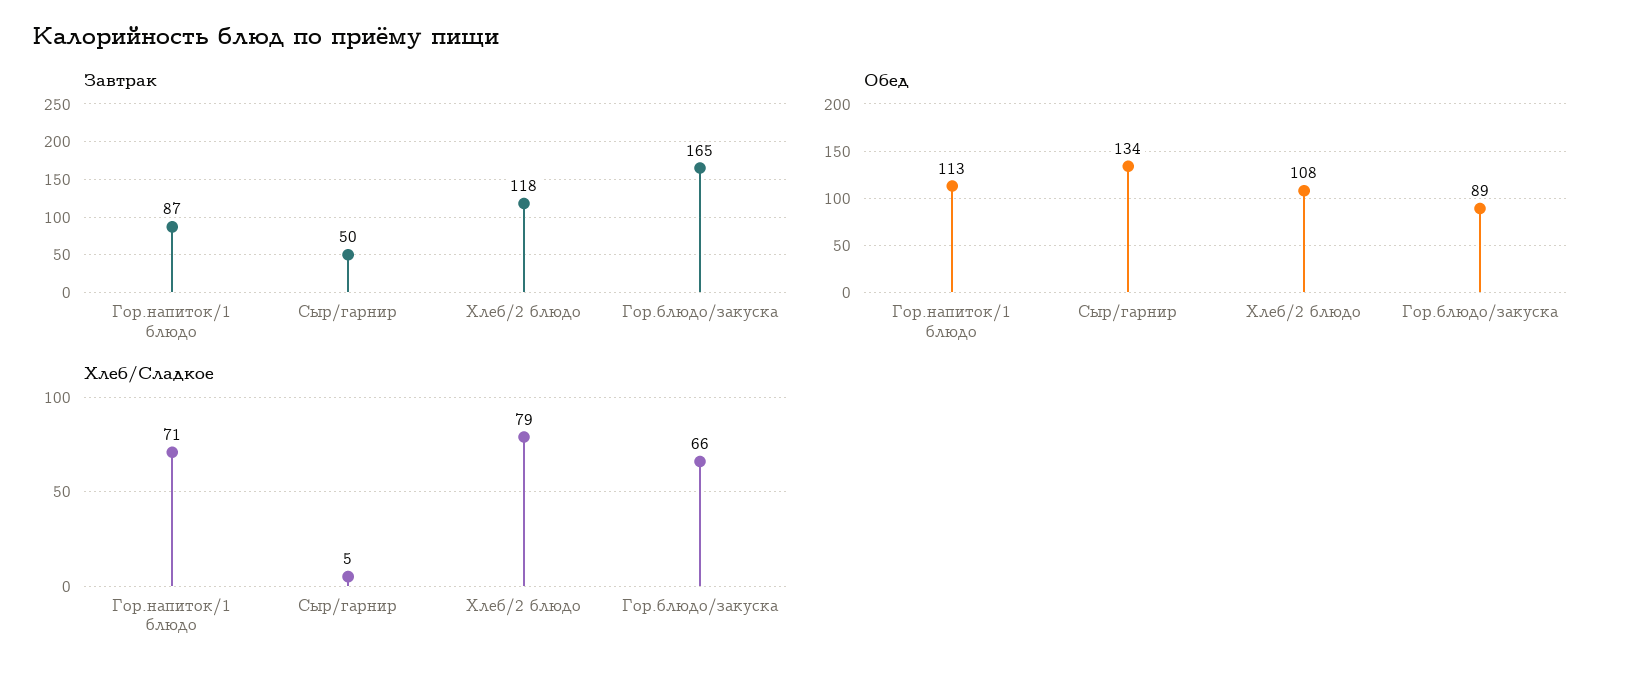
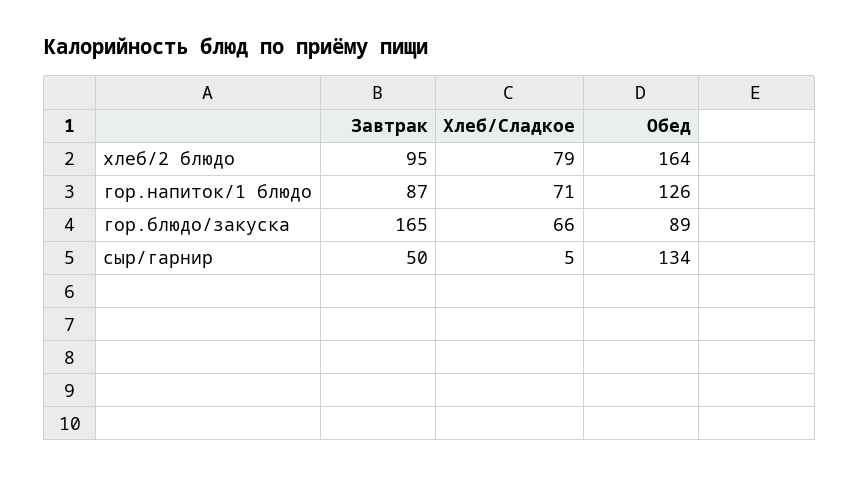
Завтрак, Хлеб/2 блюдо: 118 -> 95
Обед, Гор.напиток/1 блюдо: 113 -> 126
Обед, Хлеб/2 блюдо: 108 -> 164

